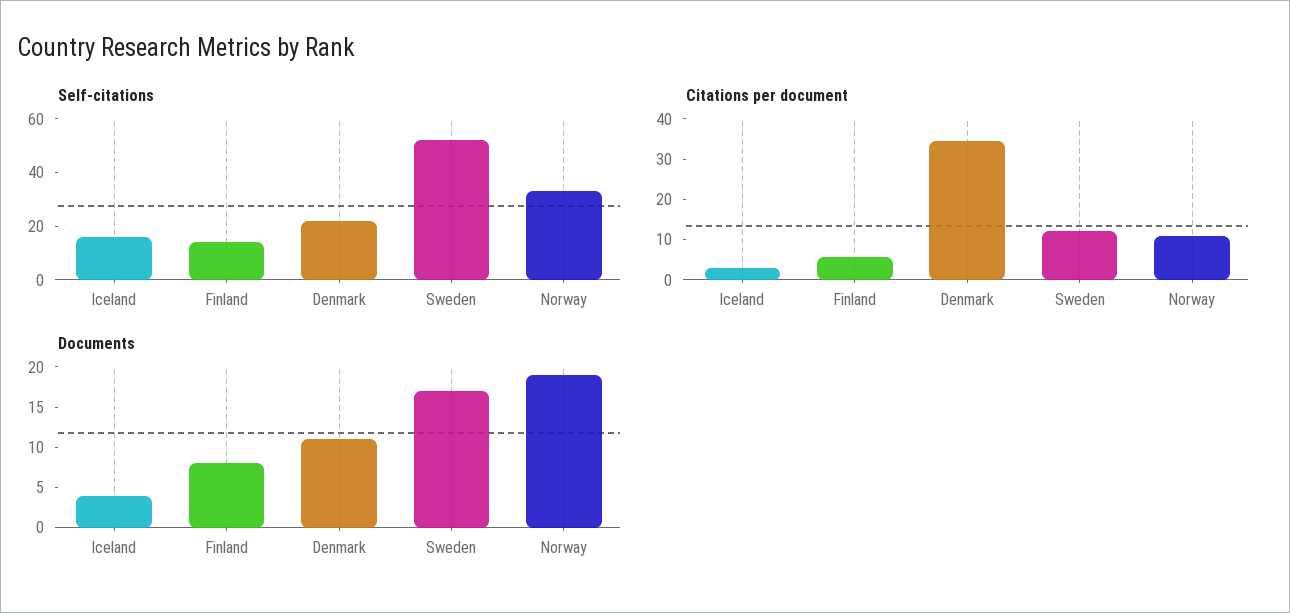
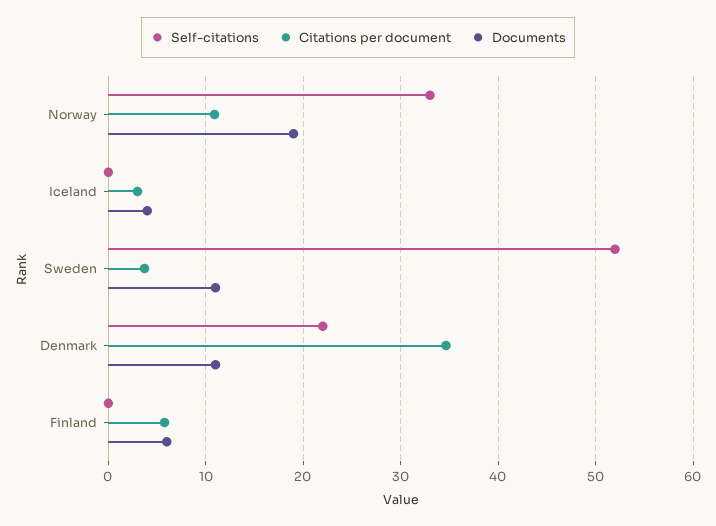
Self-citations, Iceland: 15 -> 0
Self-citations, Finland: 15 -> 0
Citations per document, Sweden: 12 -> 4
Documents, Finland: 8 -> 6
Documents, Sweden: 17 -> 11

